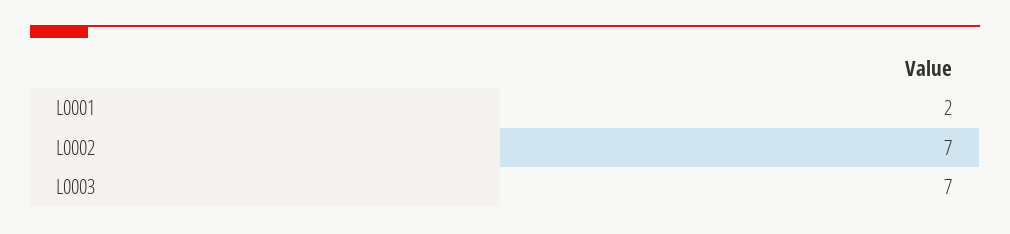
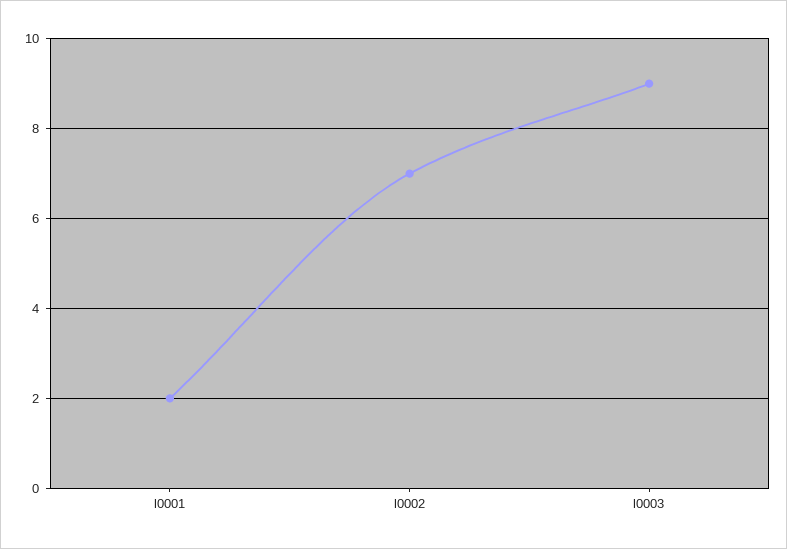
L0003: 7 -> 9

